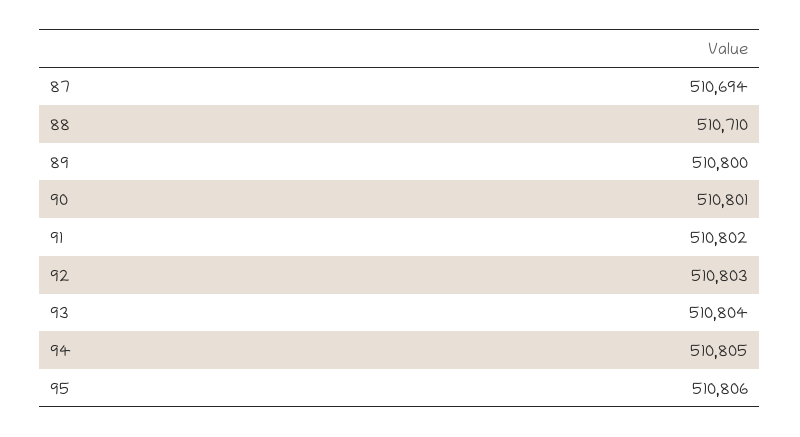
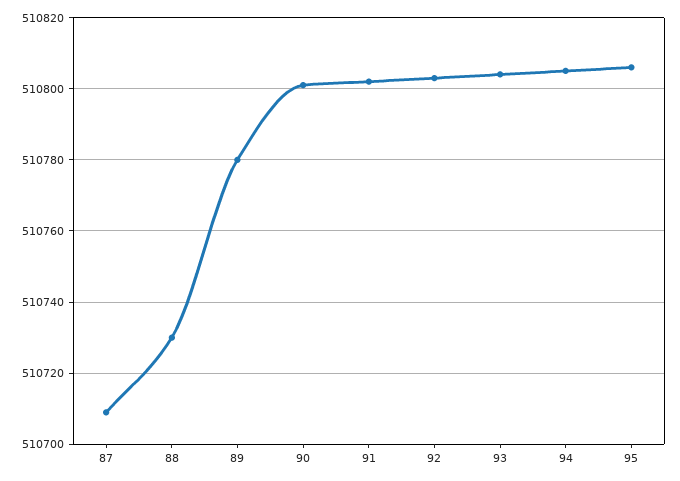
87: 510694 -> 510710
88: 510710 -> 510730
89: 510800 -> 510780

